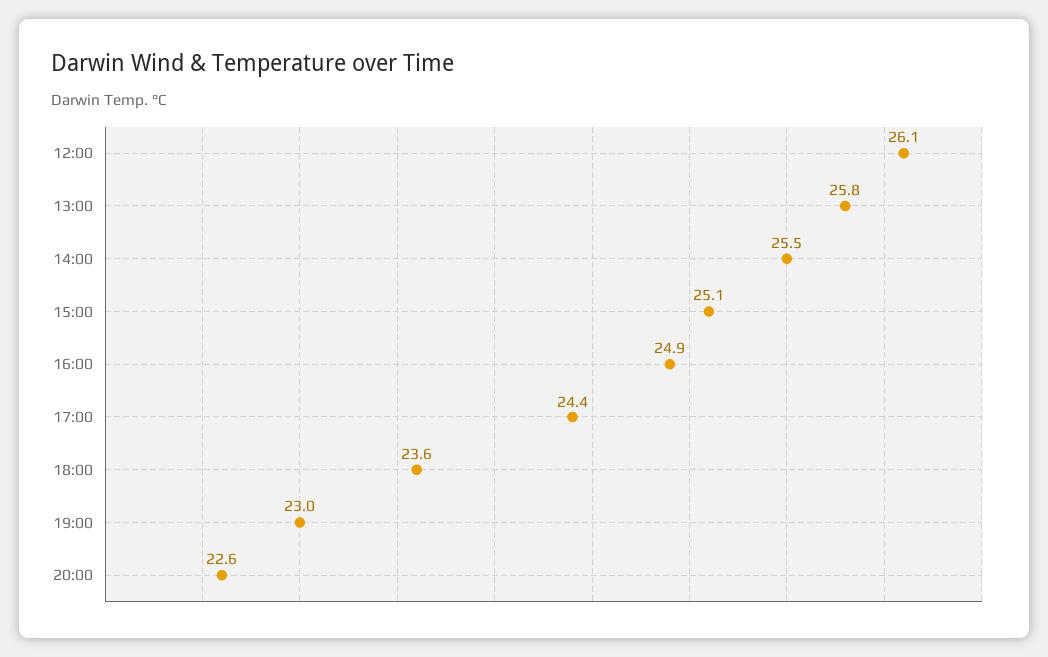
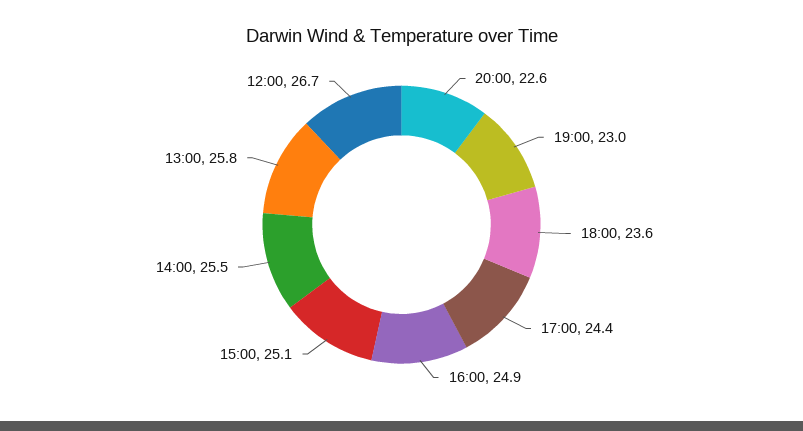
12:00: 26.1 -> 26.7

